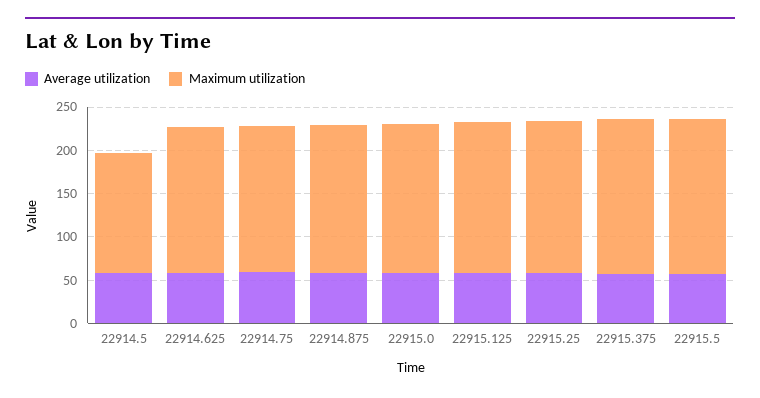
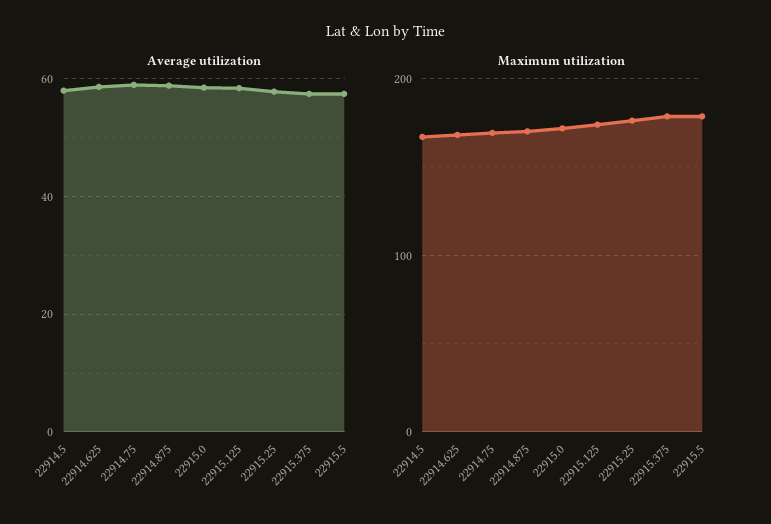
Maximum utilization, 22914.5: 140 -> 170

